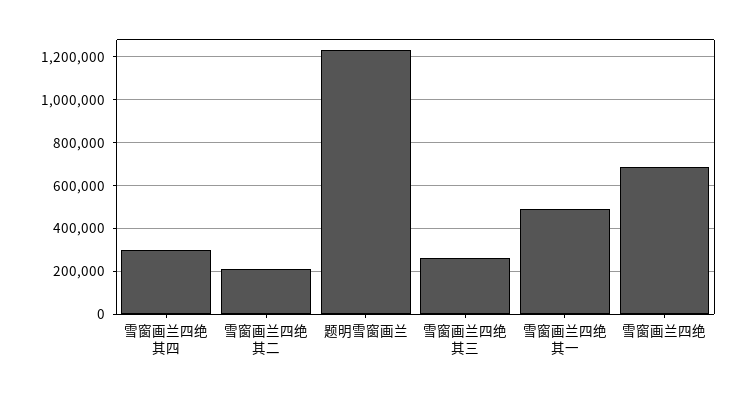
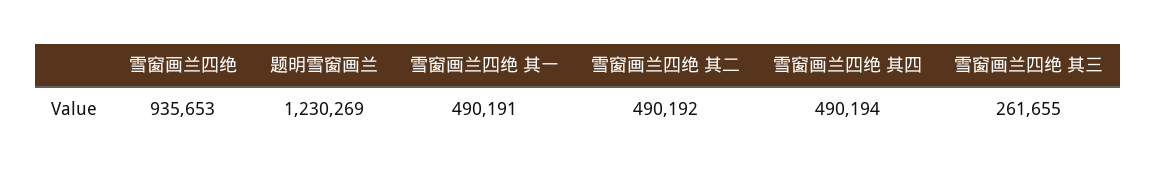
雪窗画兰四绝 其四: 300000 -> 490194
雪窗画兰四绝 其二: 200000 -> 490192
雪窗画兰四绝: 700000 -> 935653

